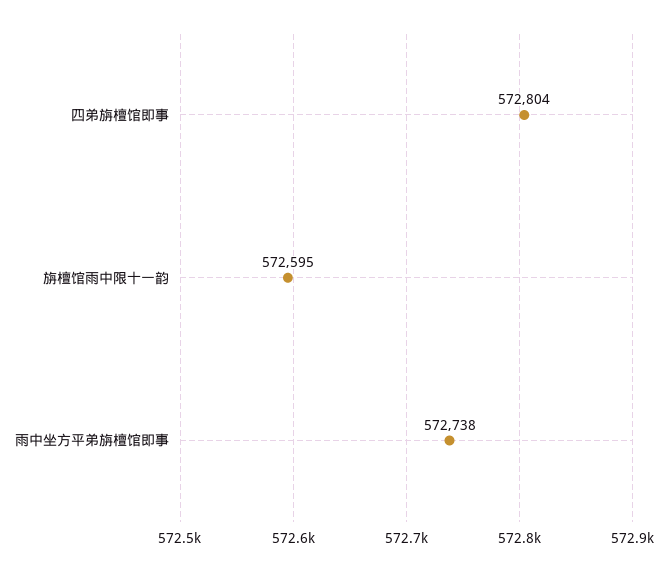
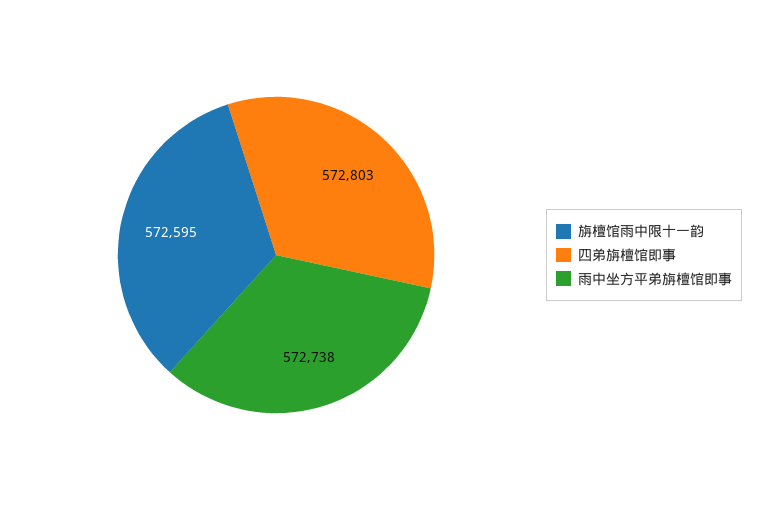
四弟旃檀馆即事: 572804 -> 572803

